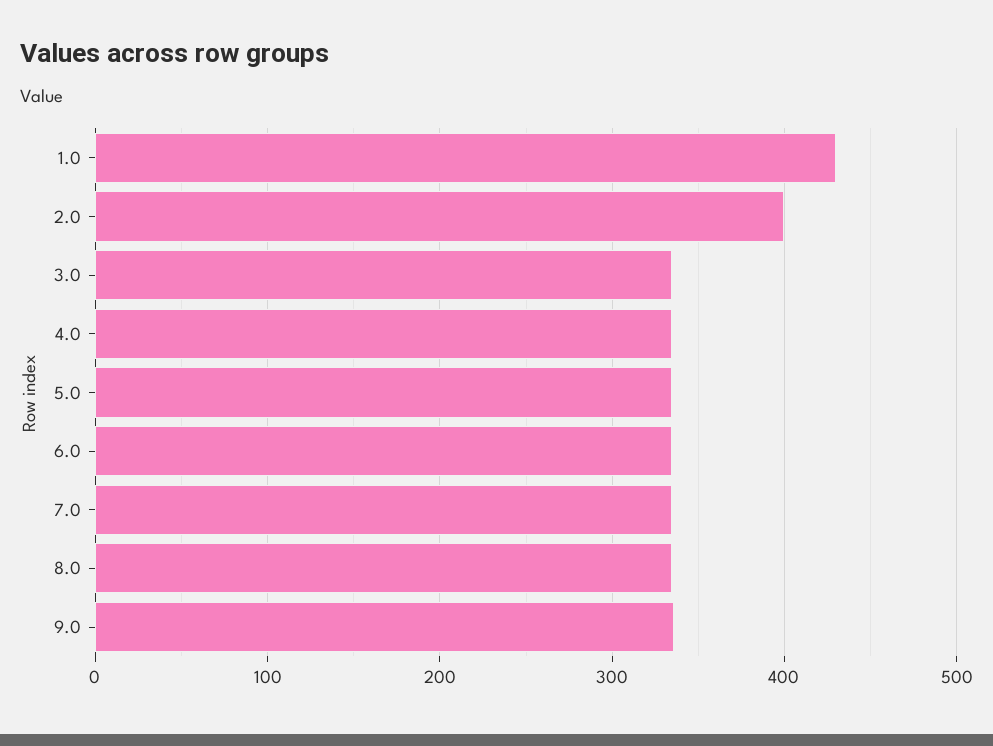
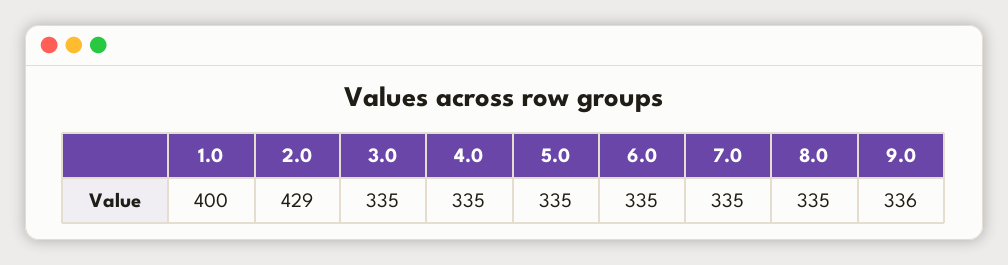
1.0: 430 -> 400
2.0: 400 -> 429

